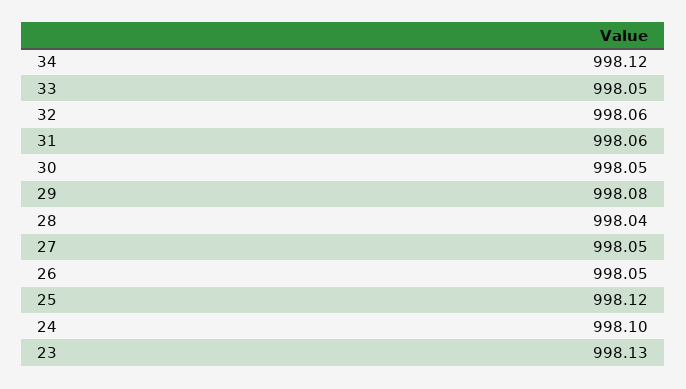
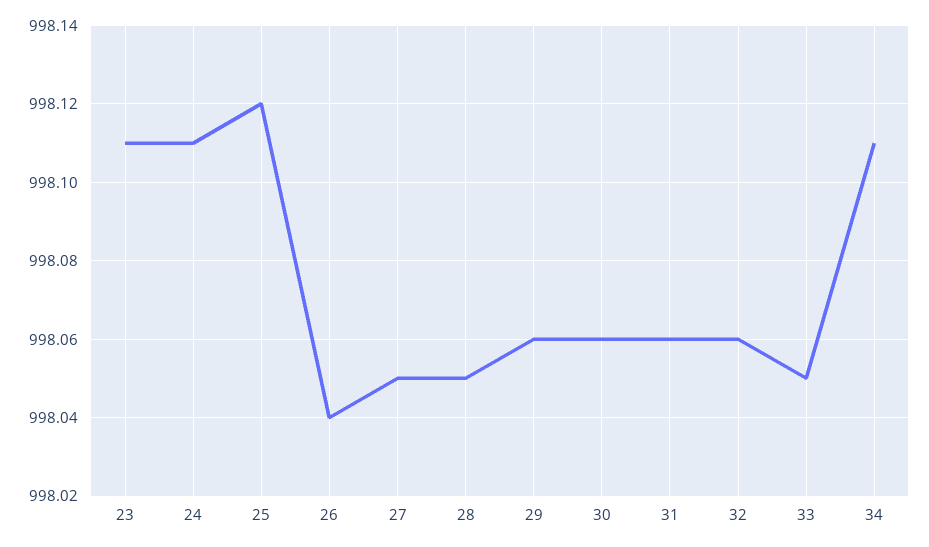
34: 998.12 -> 998.11
30: 998.05 -> 998.06
29: 998.08 -> 998.06
28: 998.04 -> 998.05
26: 998.05 -> 998.04
24: 998.1 -> 998.11
23: 998.13 -> 998.11

